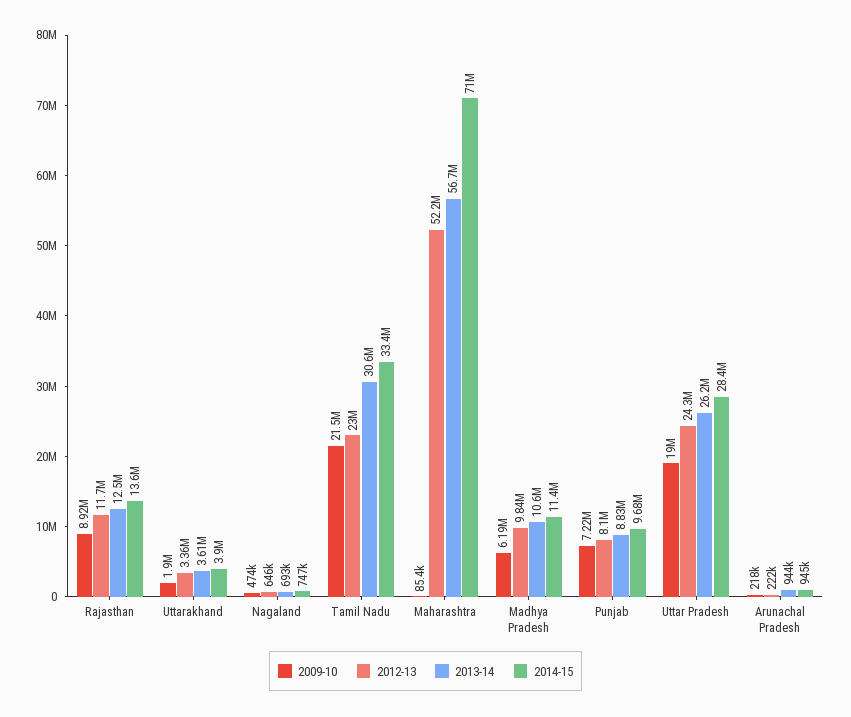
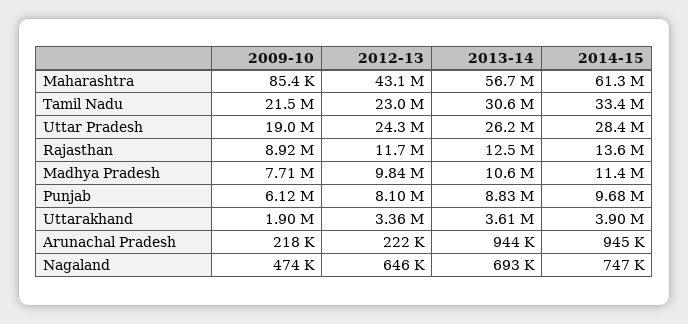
2012-13, Maharashtra: 52200000 -> 43100000
2014-15, Maharashtra: 71000000 -> 61300000
2009-10, Madhya Pradesh: 6190000 -> 7710000
2009-10, Punjab: 7220000 -> 6120000

